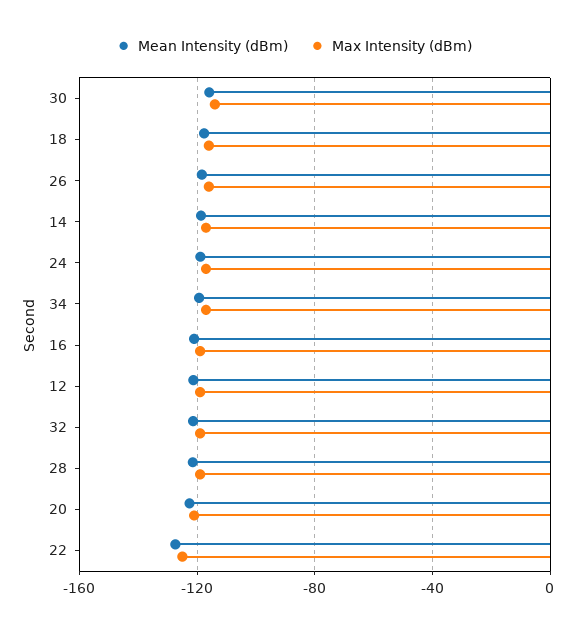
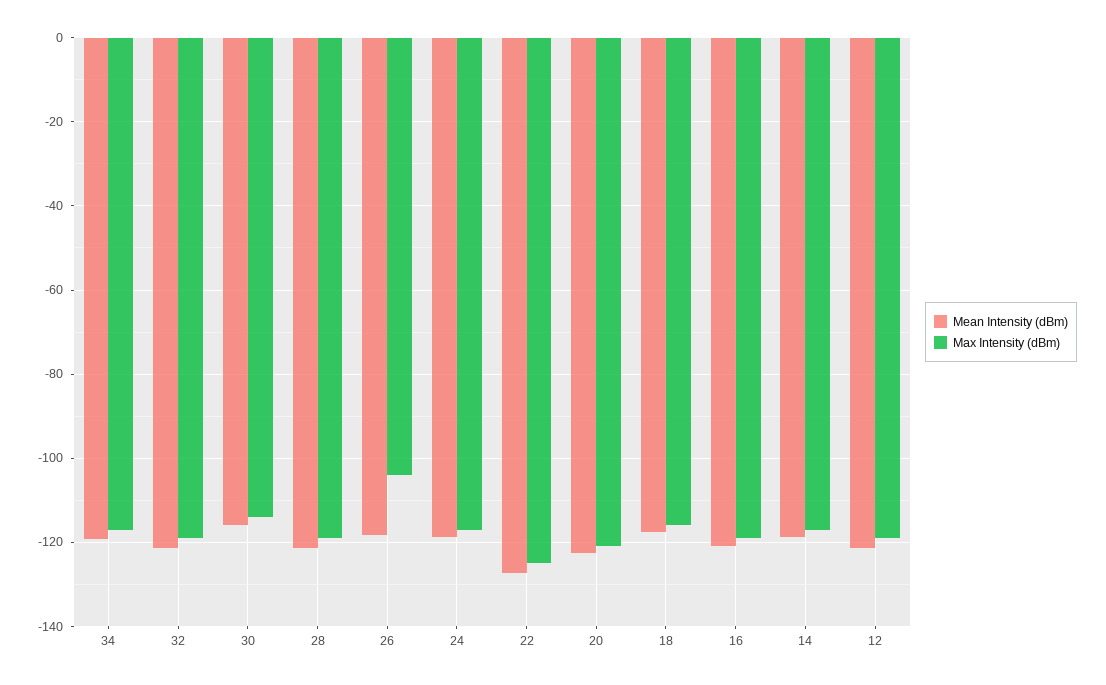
Max Intensity (dBm), 26: -115 -> -104

